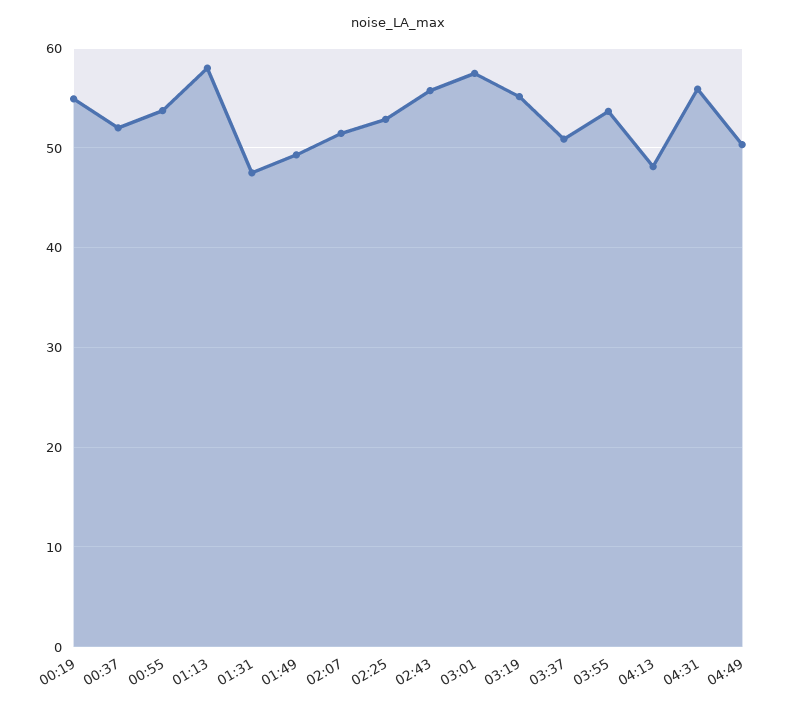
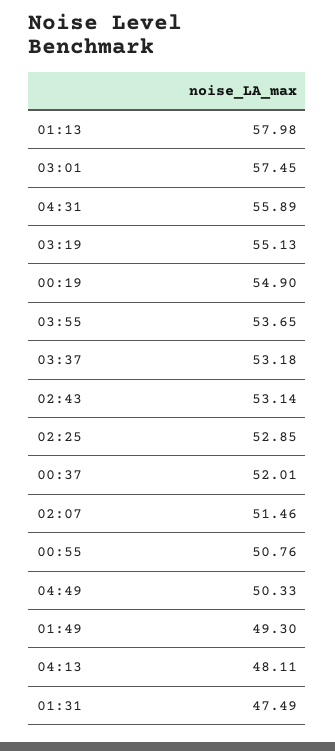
00:55: 54 -> 50.76
02:43: 56 -> 53.14
03:37: 51 -> 53.18

